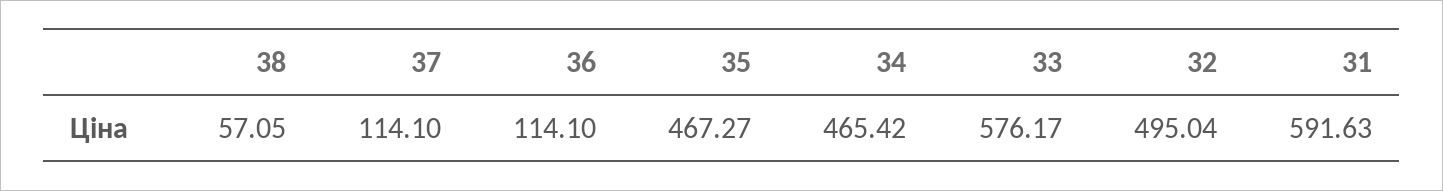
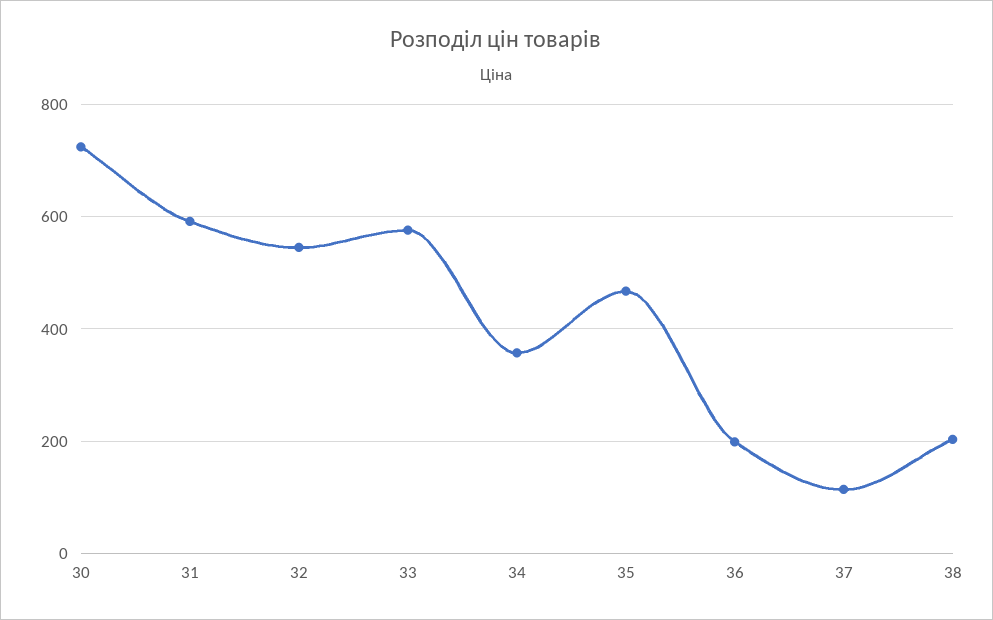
38: 57.05 -> 200
36: 114.1 -> 200
34: 465.42 -> 360
32: 495.04 -> 540
30: none -> 720

